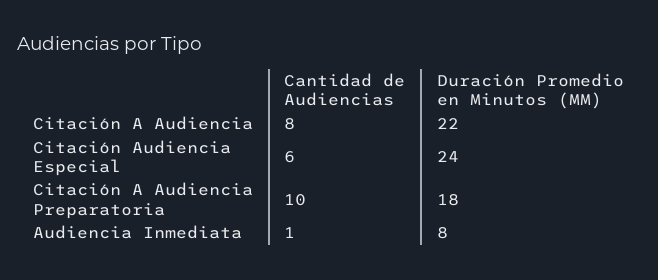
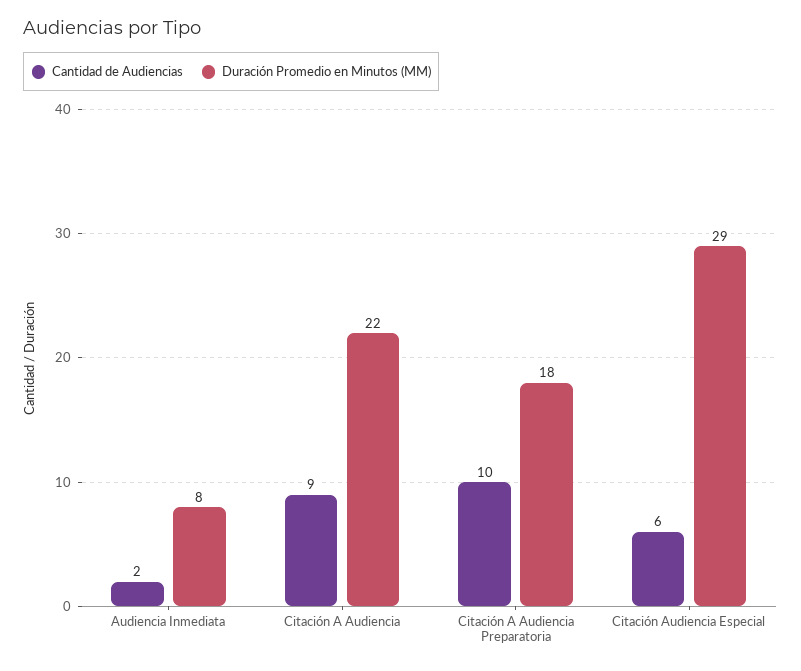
Cantidad de Audiencias, Citación A Audiencia: 8 -> 9
Duración Promedio en Minutos (MM), Citación Audiencia Especial: 24 -> 29
Cantidad de Audiencias, Audiencia Inmediata: 1 -> 2

